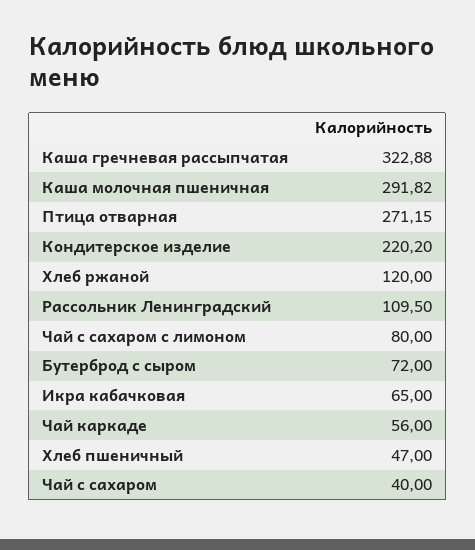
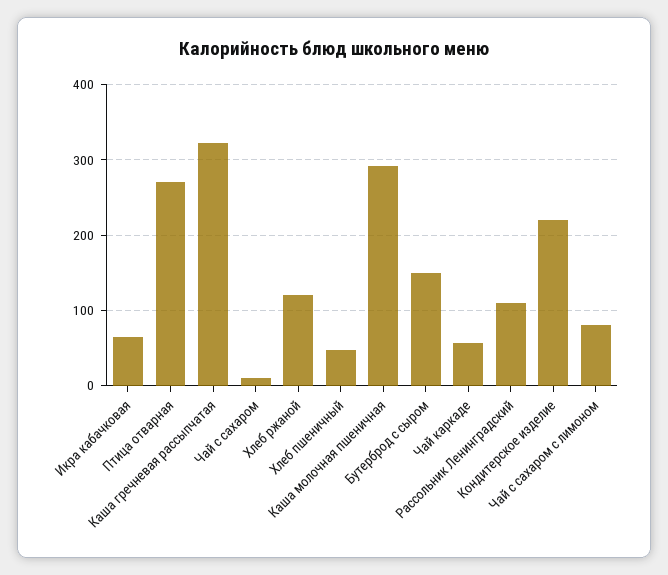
Бутерброд с сыром: 72 -> 150
Чай с сахаром: 40 -> 10

